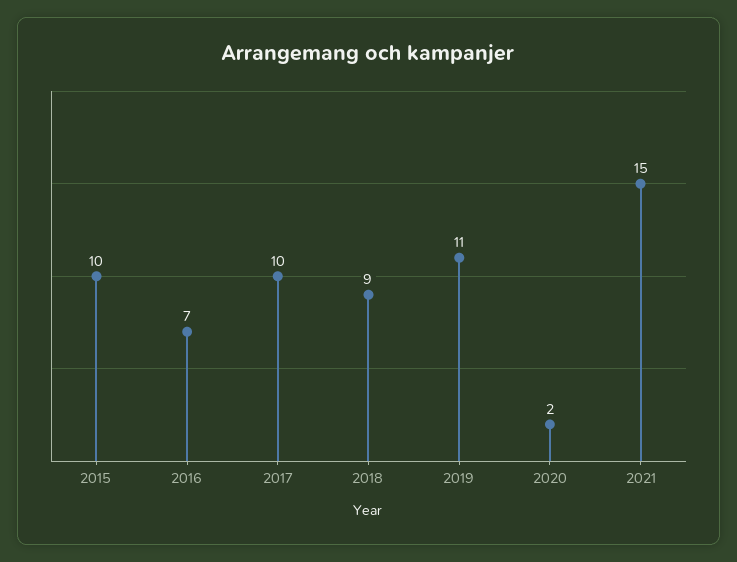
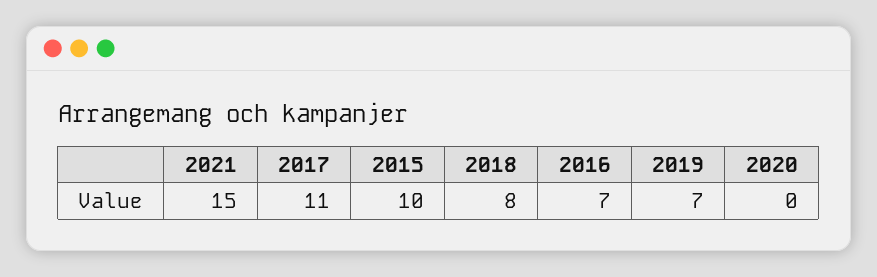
2017: 10 -> 11
2018: 9 -> 8
2019: 11 -> 7
2020: 2 -> 0

